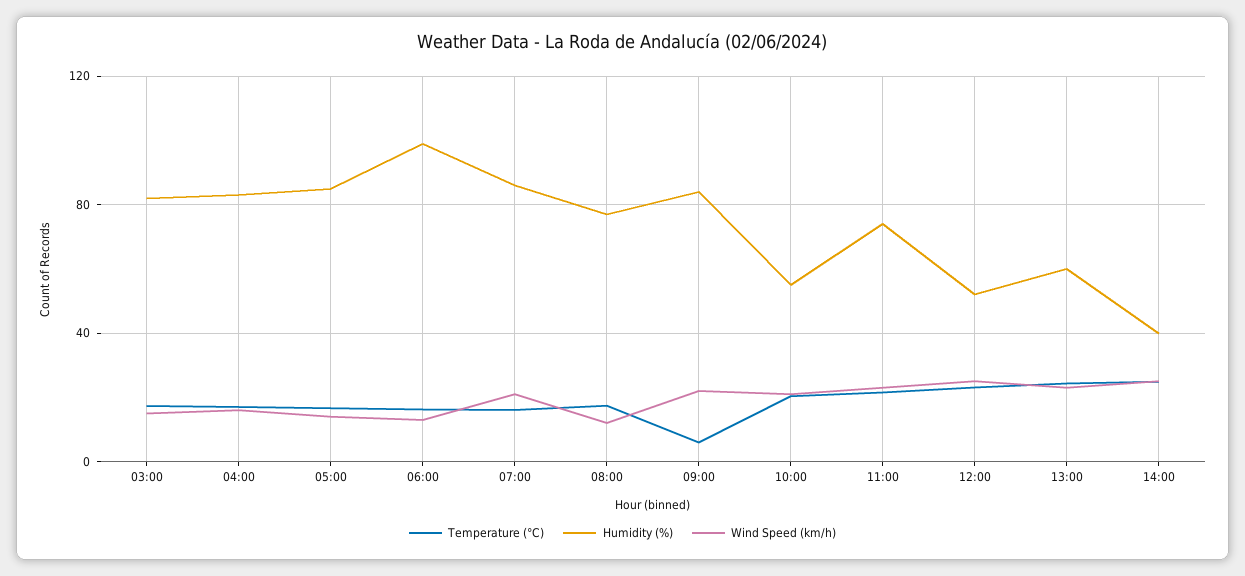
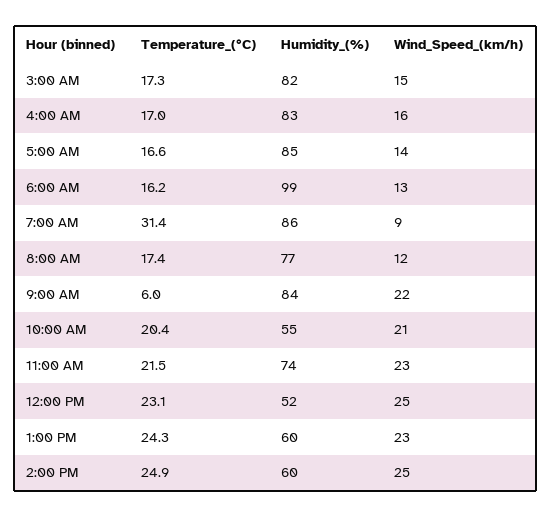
Temperature (°C), 07:00: 15 -> 31.4
Wind Speed (km/h), 07:00: 20 -> 9
Humidity (%), 14:00: 40 -> 60

